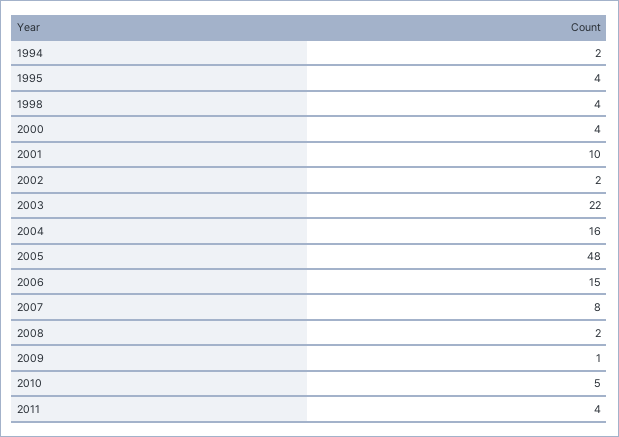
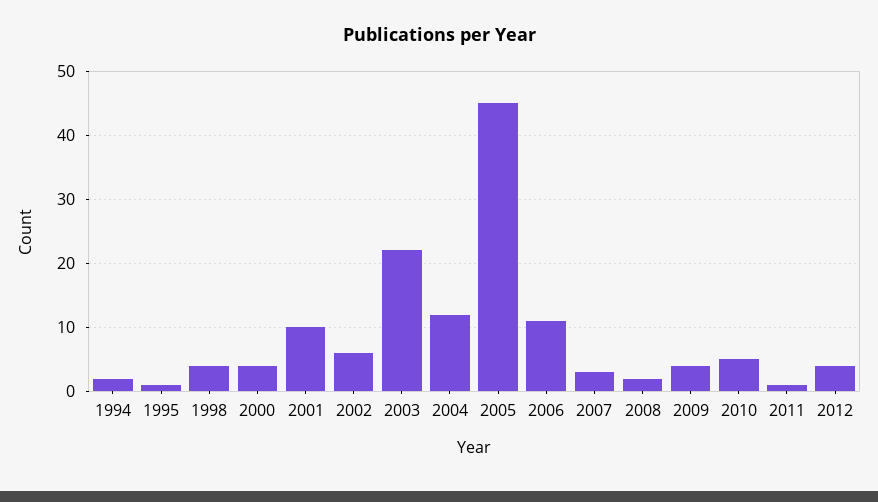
1995: 4 -> 1
2002: 2 -> 6
2004: 16 -> 12
2005: 48 -> 45
2006: 15 -> 11
2007: 8 -> 3
2009: 1 -> 4
2011: 4 -> 1
2012: none -> 4

